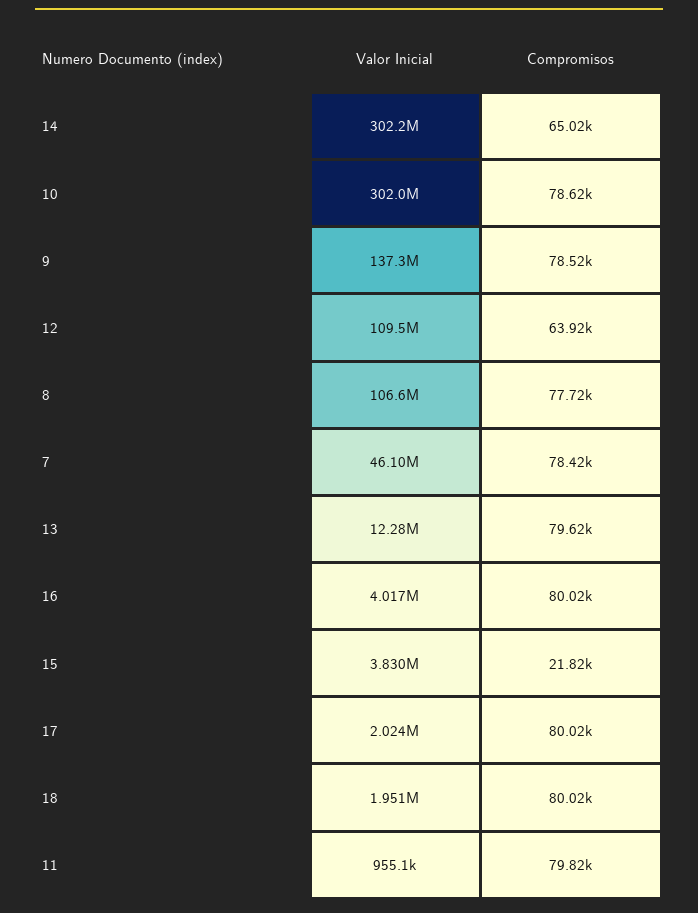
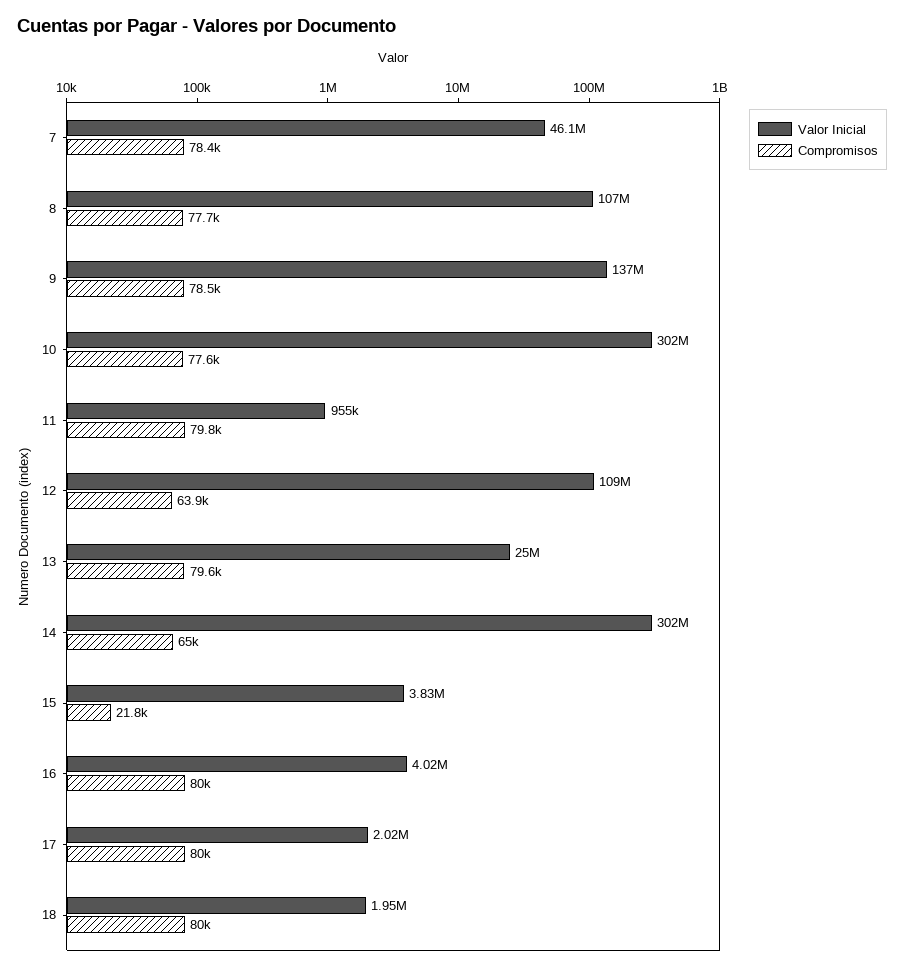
Compromisos, 10: 78620 -> 77600
Valor Inicial, 13: 12280000 -> 25000000

